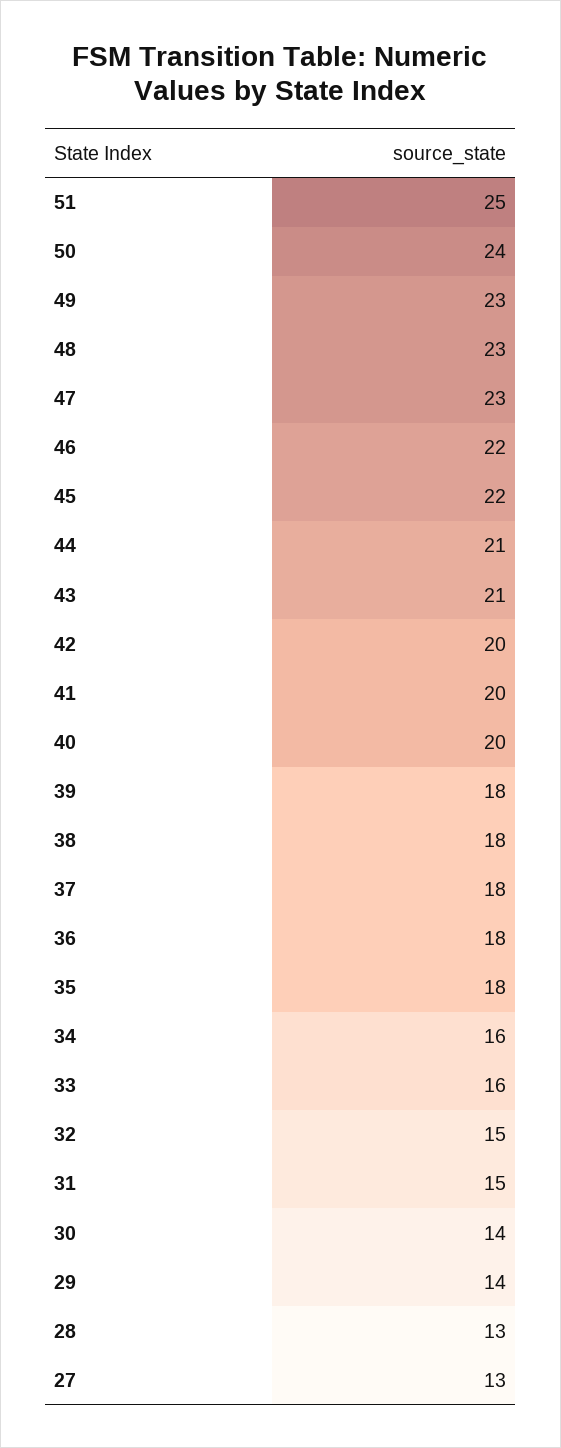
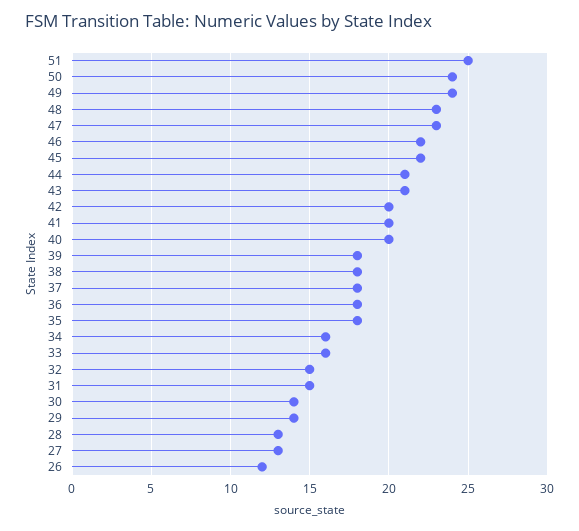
49: 23 -> 24
26: none -> 12

